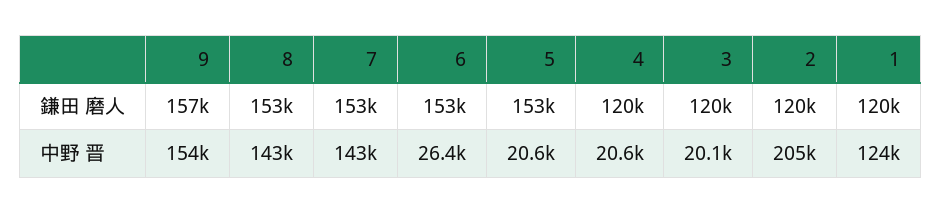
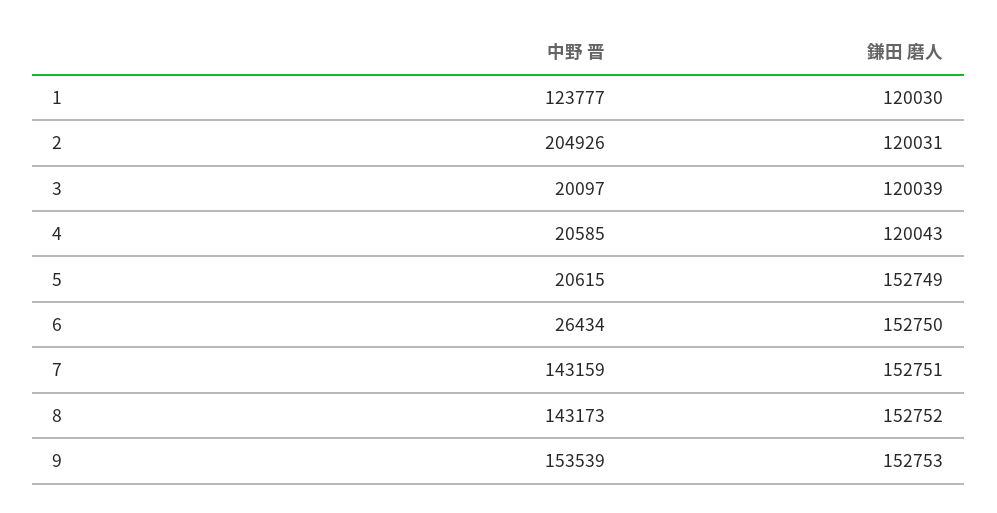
9, 鎌田 磨人: 157000 -> 152753

